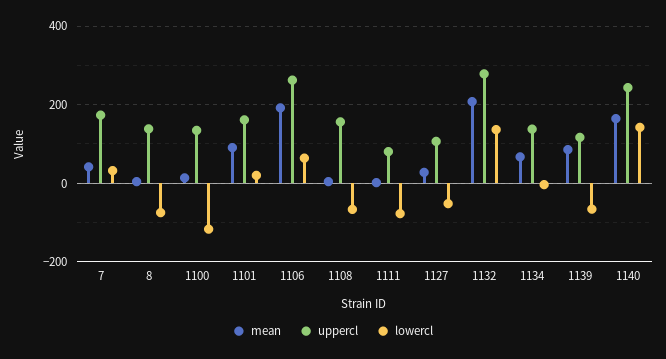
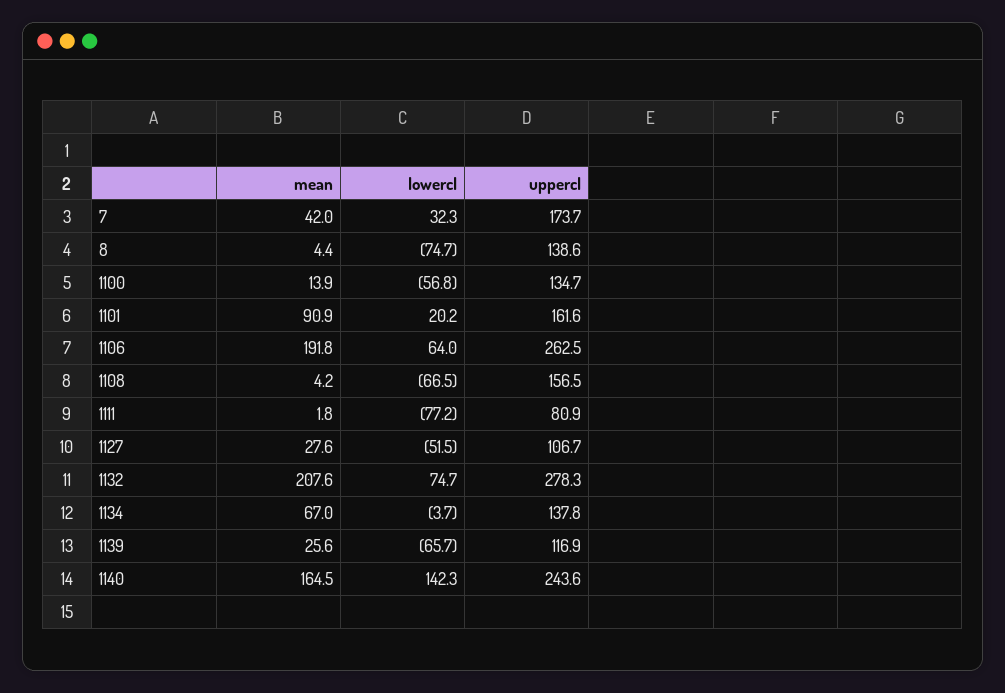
lowercl, 1100: -120 -> -56.8
lowercl, 1132: 140 -> 74.7
mean, 1139: 80 -> 25.6

